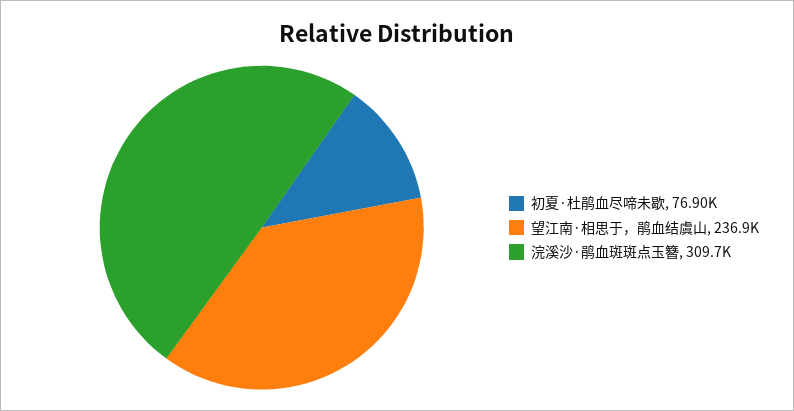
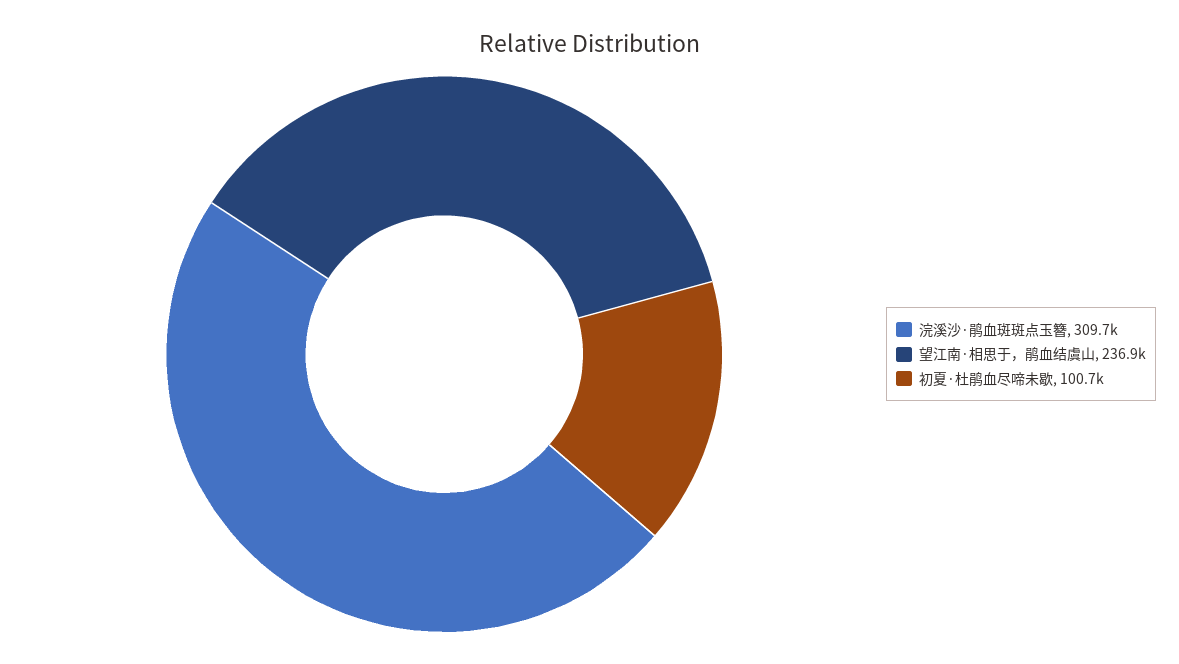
初夏·杜鹃血尽啼未歇: 76900 -> 100700

